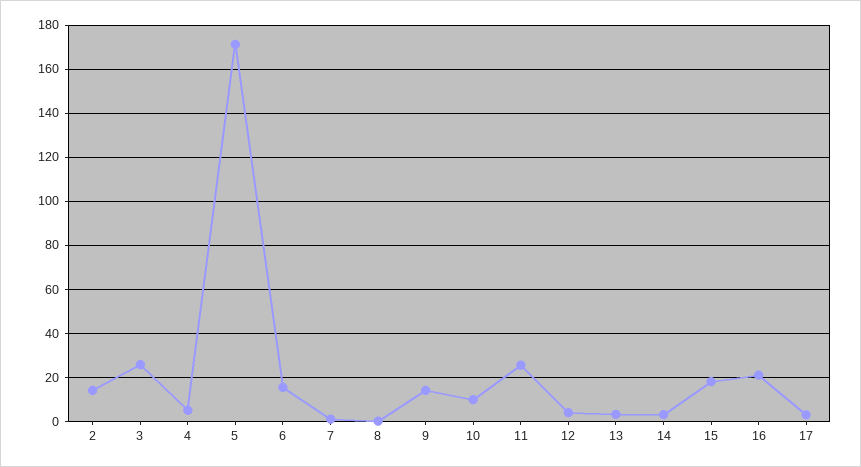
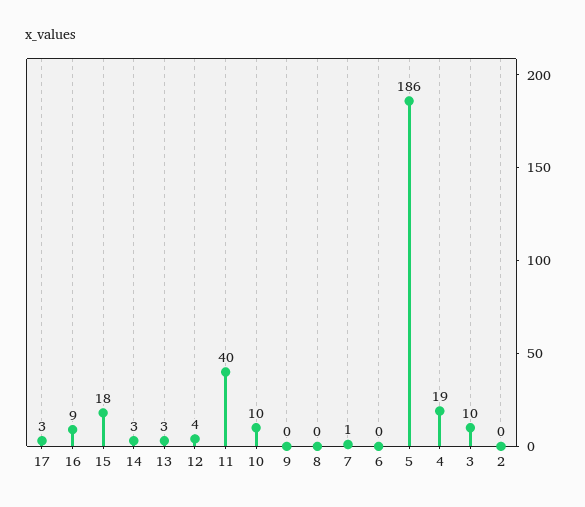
2: 15 -> 0
3: 25 -> 10
4: 5 -> 19
5: 170 -> 186
6: 15 -> 0
9: 15 -> 0
11: 25 -> 40
16: 20 -> 9

